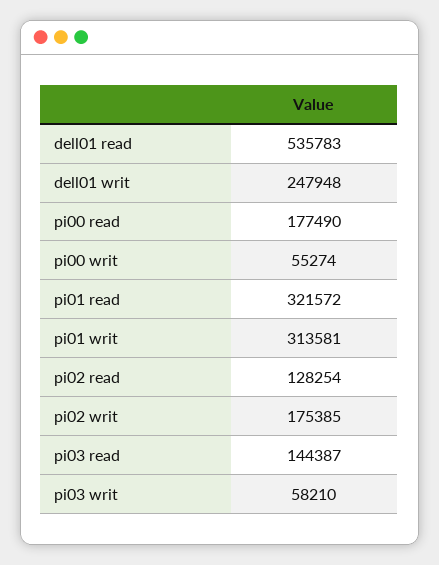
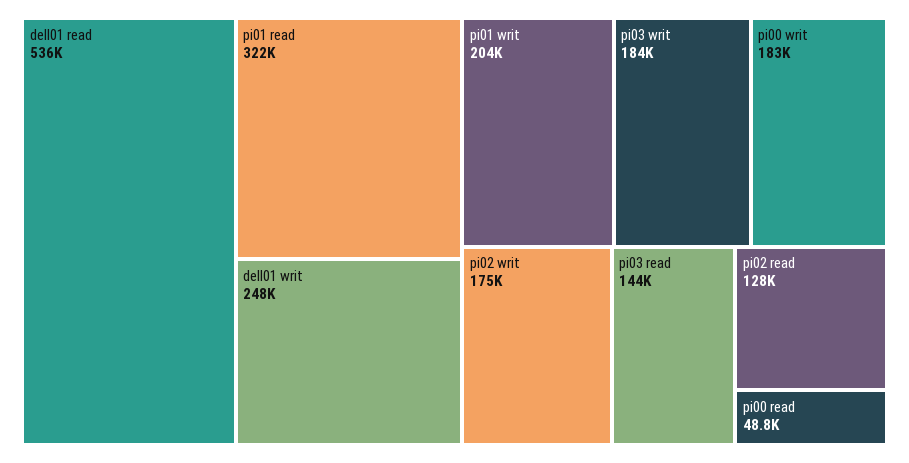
pi00 read: 177490 -> 48800
pi00 writ: 55274 -> 183000
pi01 writ: 313581 -> 204000
pi03 writ: 58210 -> 184000

